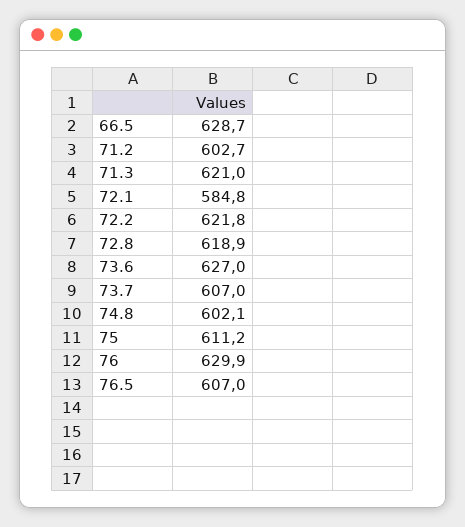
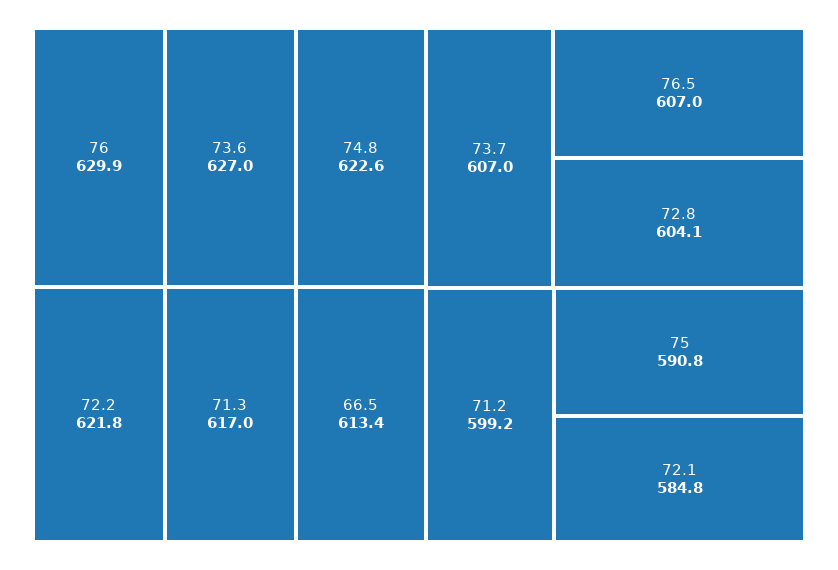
66.5: 628.7 -> 613.4
71.2: 602.7 -> 599.2
71.3: 621 -> 617
72.8: 618.9 -> 604.1
74.8: 602.1 -> 622.6
75: 611.2 -> 590.8

